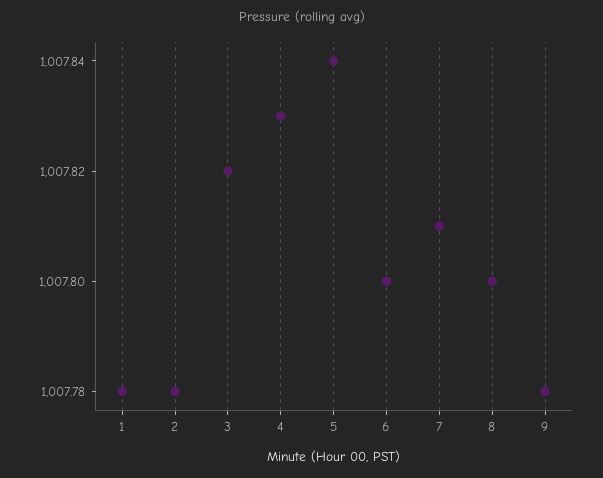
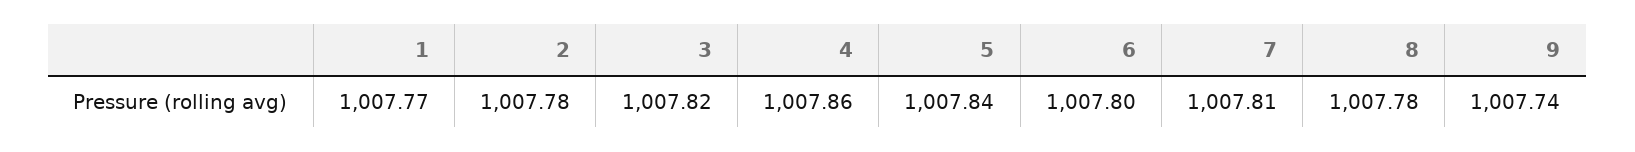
1: 1007.78 -> 1007.77
4: 1007.83 -> 1007.86
8: 1007.8 -> 1007.78
9: 1007.78 -> 1007.74

